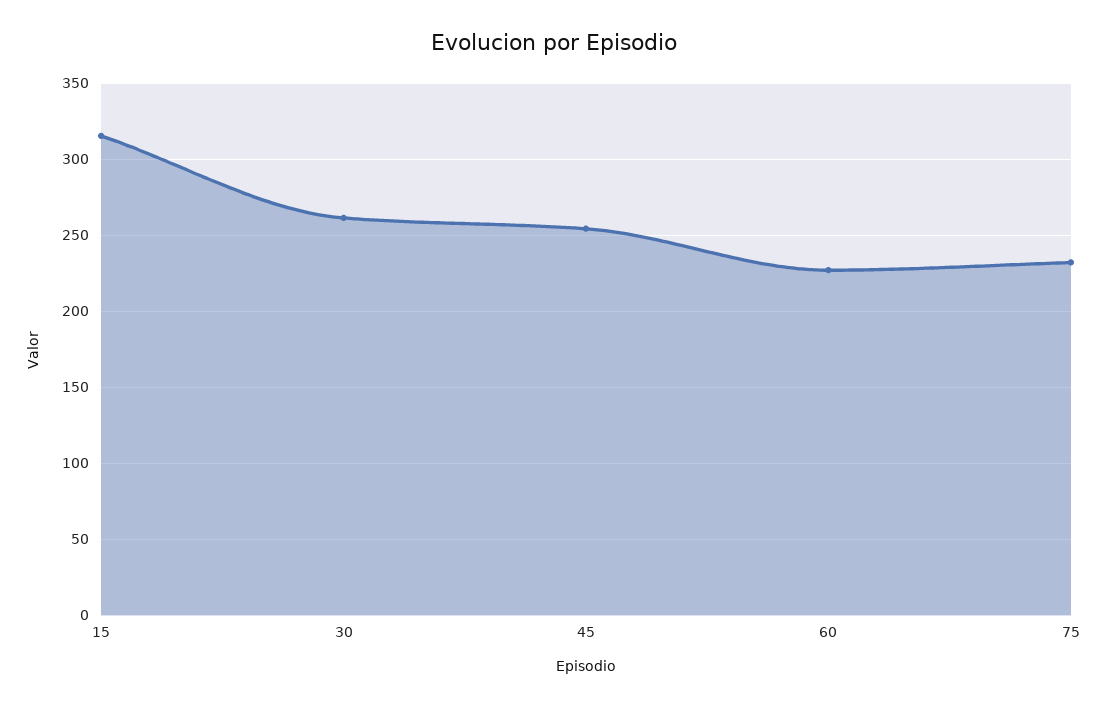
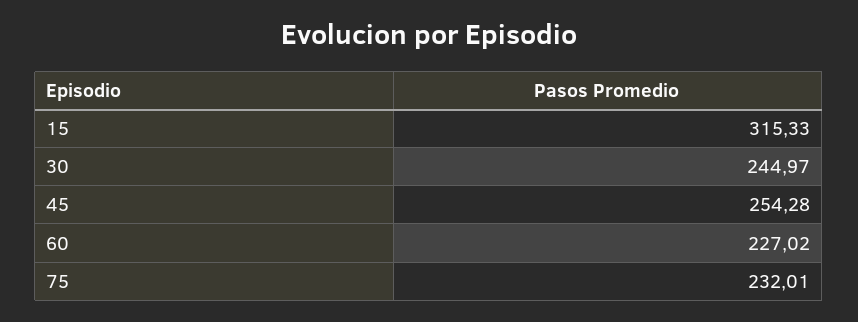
30: 260 -> 244.97

